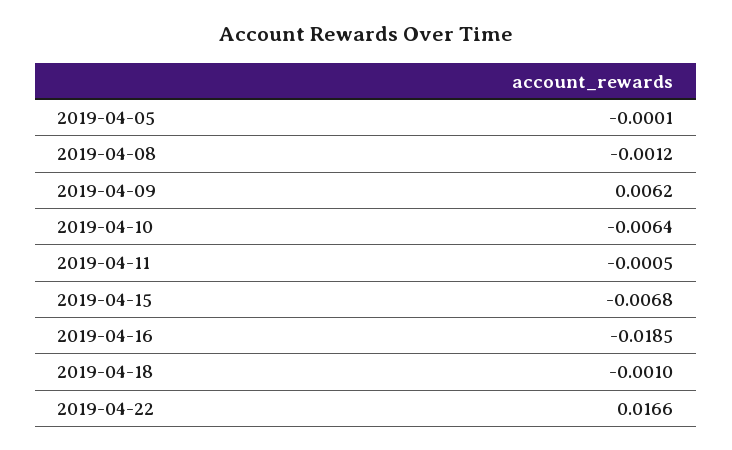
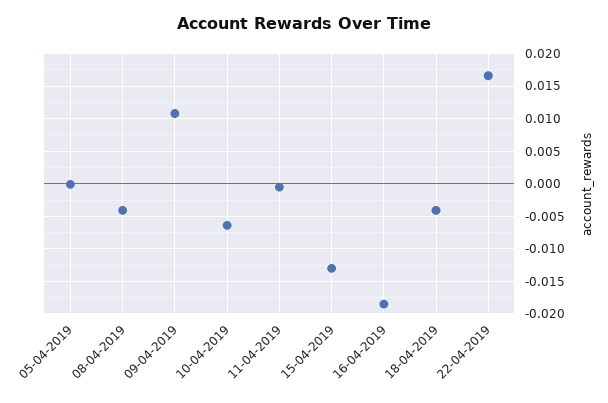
2019-04-08: -0.0012 -> -0.004
2019-04-09: 0.0062 -> 0.011
2019-04-15: -0.0068 -> -0.013
2019-04-18: -0.001 -> -0.004

